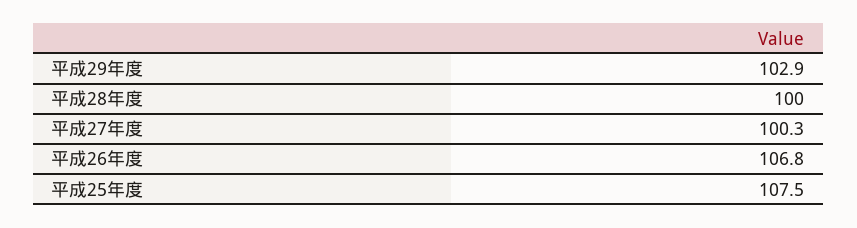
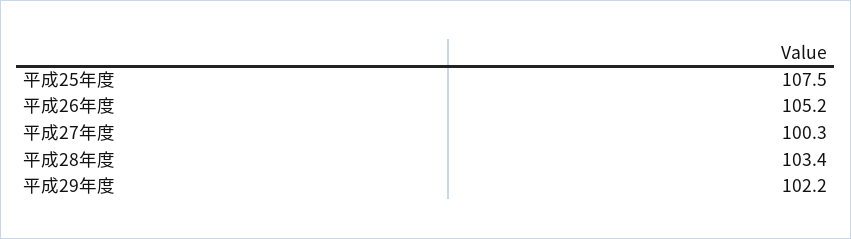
平成29年度: 102.9 -> 102.2
平成28年度: 100 -> 103.4
平成26年度: 106.8 -> 105.2

